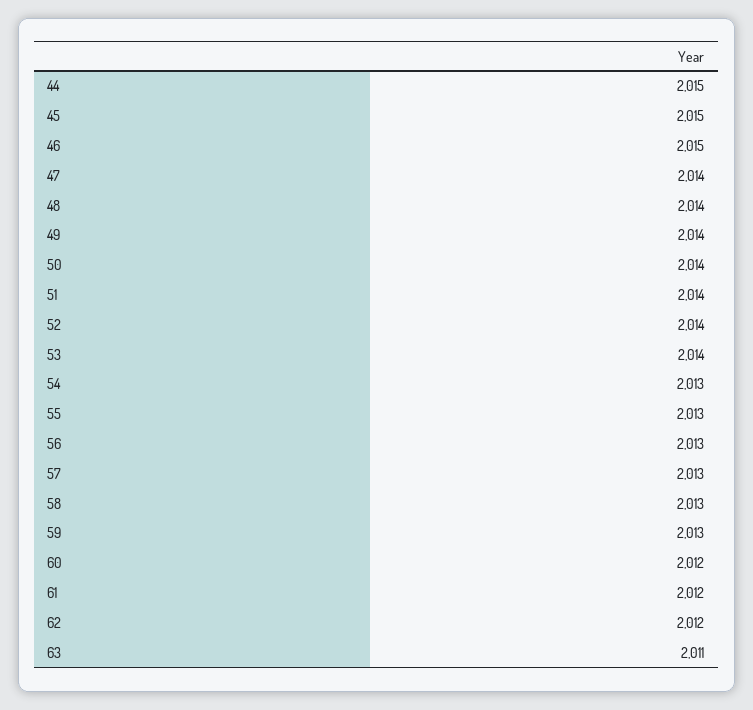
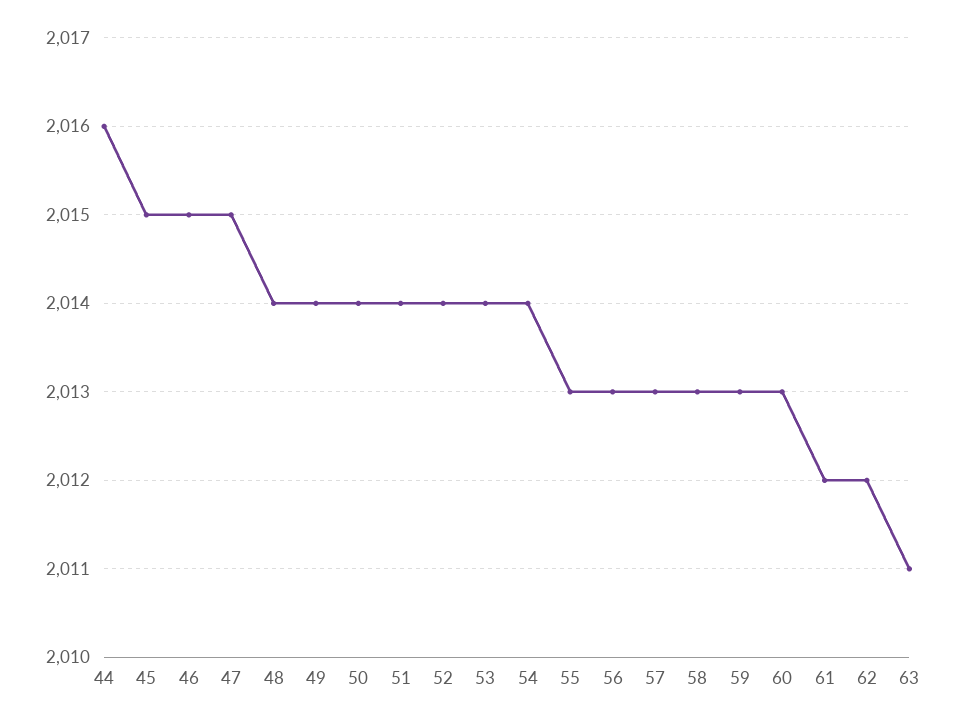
44: 2015 -> 2016
47: 2014 -> 2015
54: 2013 -> 2014
60: 2012 -> 2013

